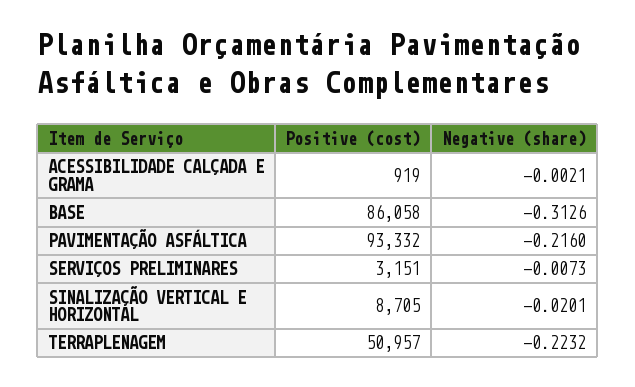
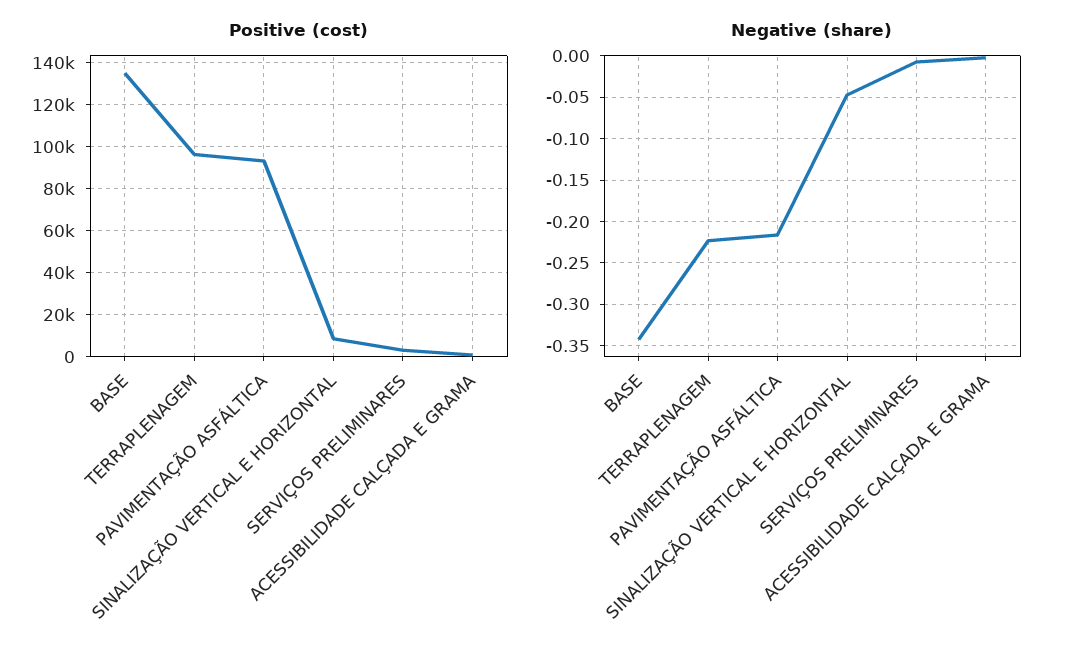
Positive (cost), BASE: 86058 -> 135000
Negative (share), BASE: -0.3126 -> -0.34
Negative (share), SINALIZAÇÃO VERTICAL E HORIZONTAL: -0.0201 -> -0.05
Positive (cost), TERRAPLENAGEM: 50957 -> 95000

